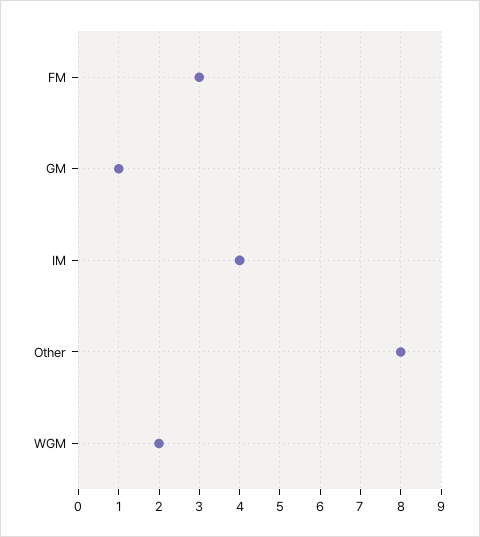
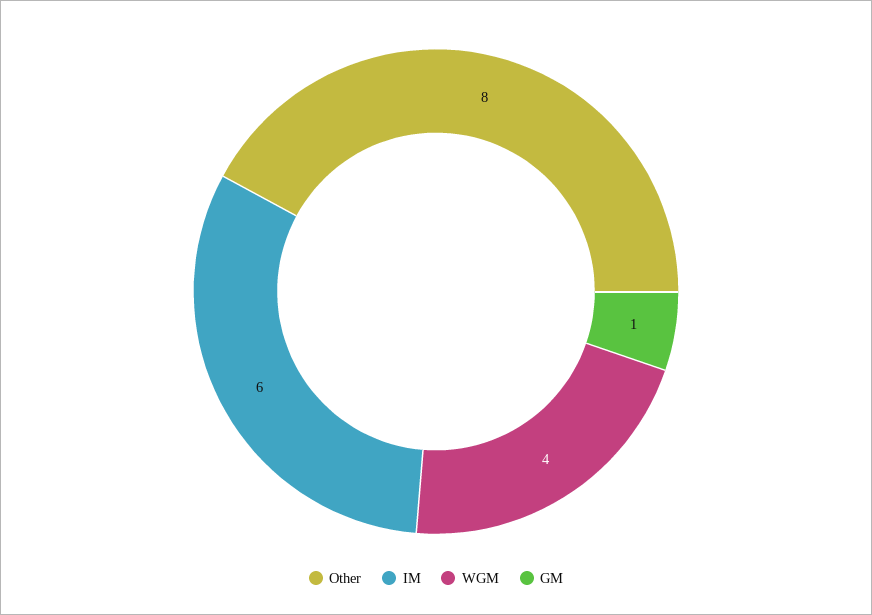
FM: 3 -> none
IM: 4 -> 6
WGM: 2 -> 4

